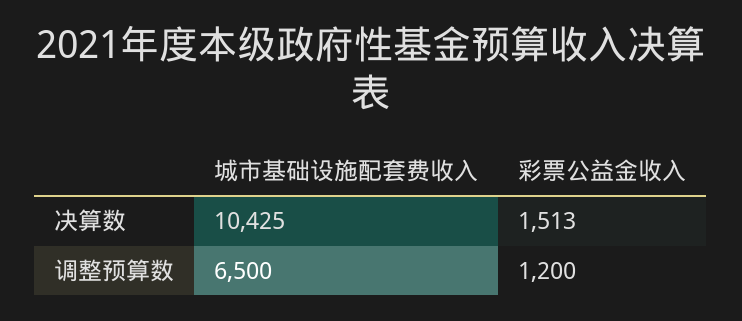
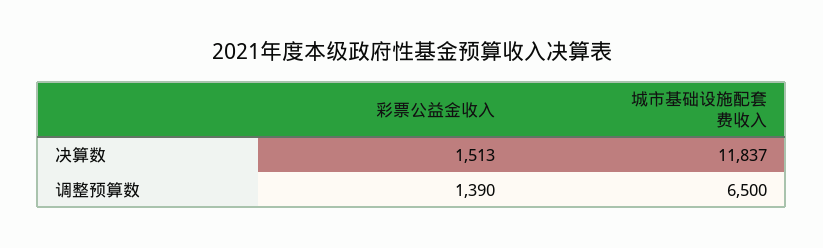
城市基础设施配套费收入, 决算数: 10425 -> 11837
彩票公益金收入, 调整预算数: 1200 -> 1390

